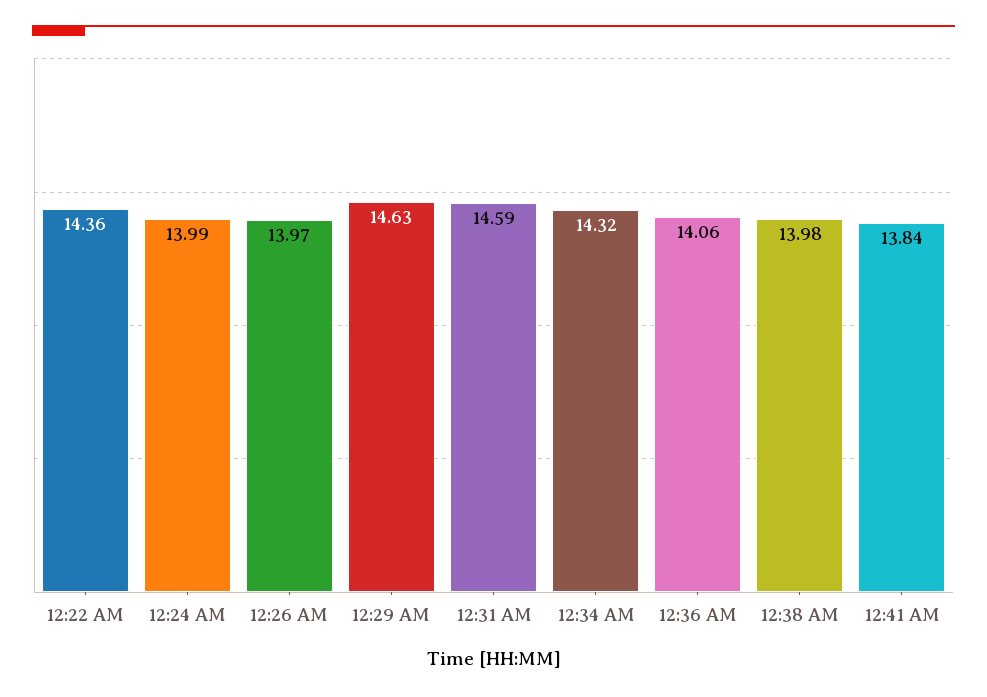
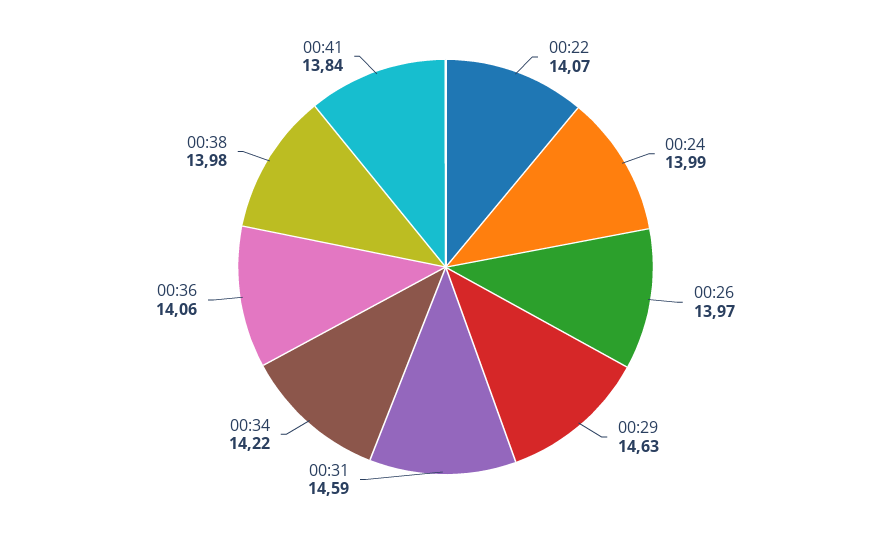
12:22 AM: 14.36 -> 14.07
12:34 AM: 14.32 -> 14.22

